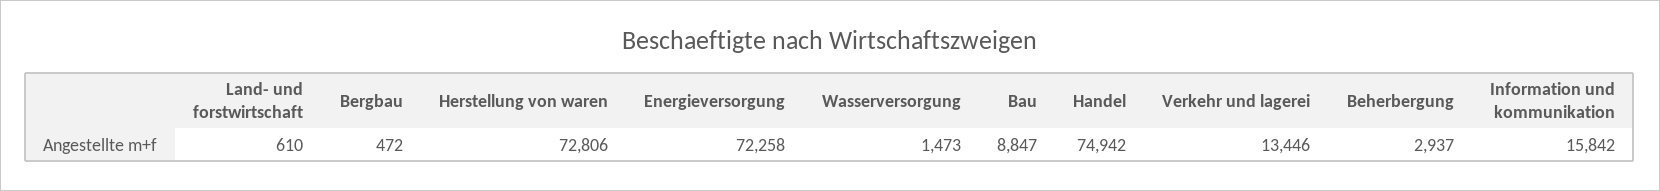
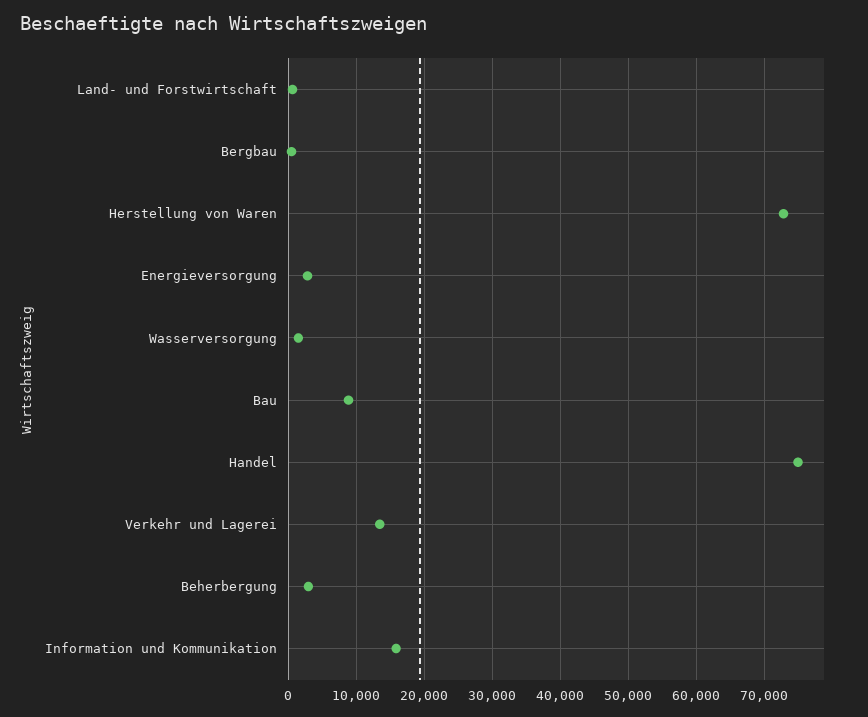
Energieversorgung: 72258 -> 3000

